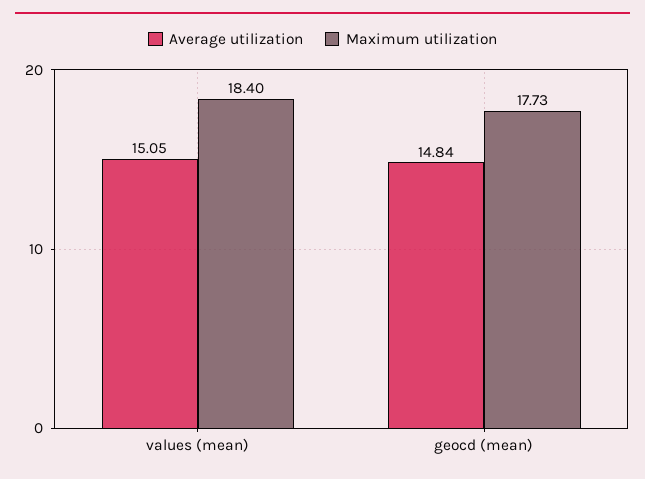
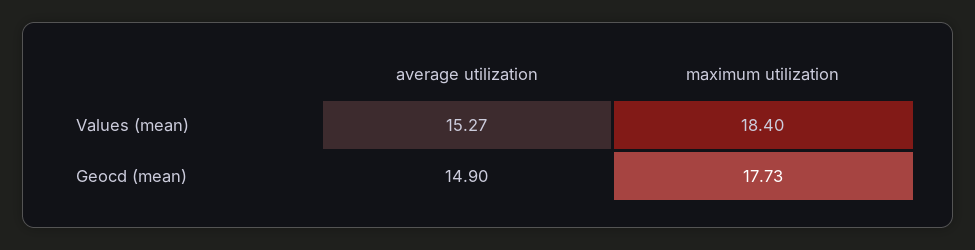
Average utilization, values (mean): 15.05 -> 15.27
Average utilization, geocd (mean): 14.84 -> 14.9

